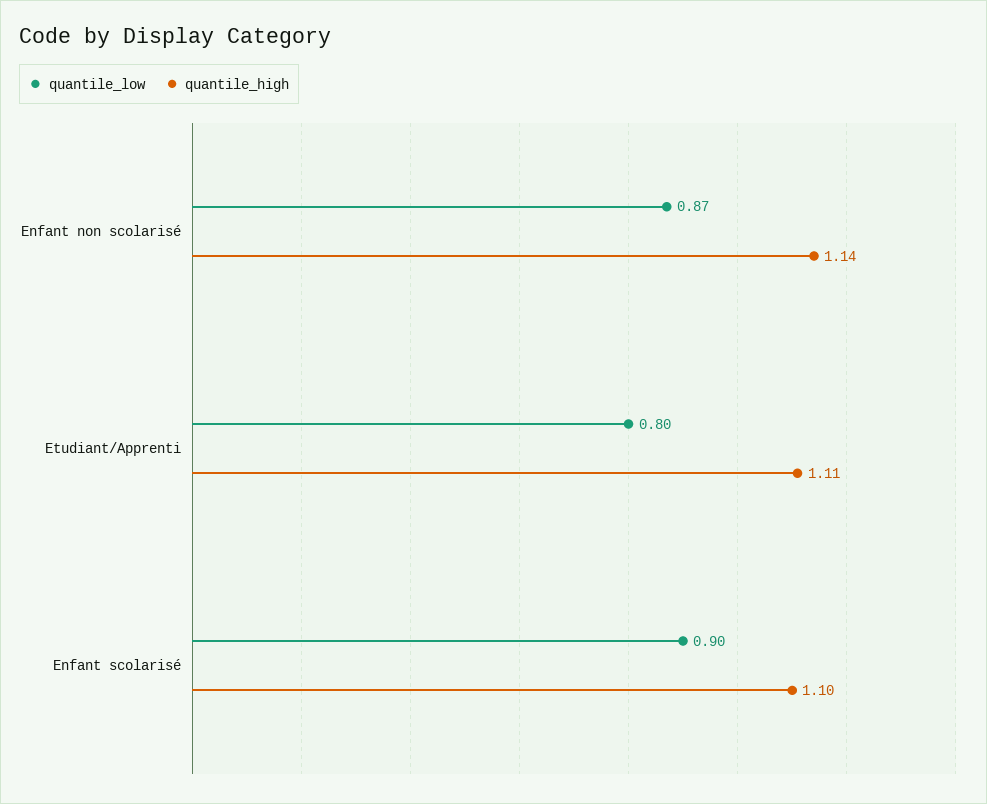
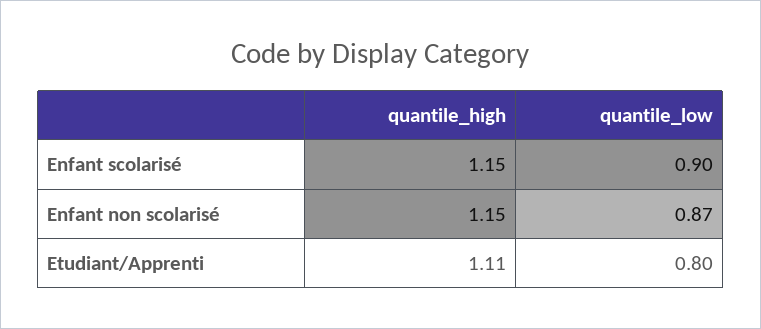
quantile_high, Enfant non scolarisé: 1.14 -> 1.15
quantile_high, Enfant scolarisé: 1.1 -> 1.15

